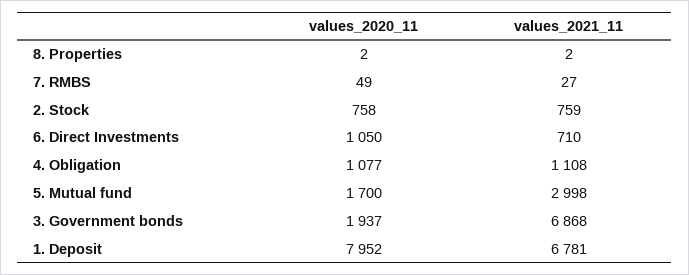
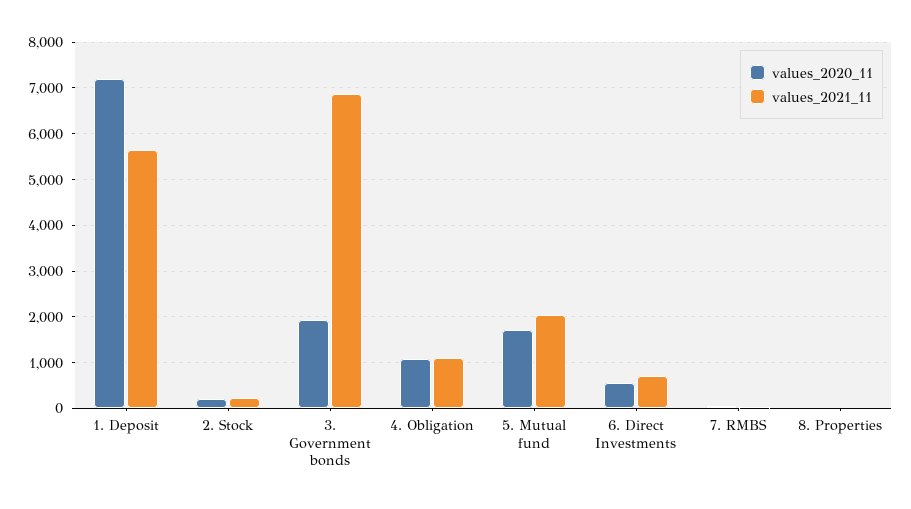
values_2020_11, 2. Stock: 758 -> 200
values_2021_11, 2. Stock: 759 -> 200
values_2020_11, 6. Direct Investments: 1050 -> 600
values_2021_11, 5. Mutual fund: 2998 -> 2000
values_2020_11, 1. Deposit: 7952 -> 7200
values_2021_11, 1. Deposit: 6781 -> 5600

